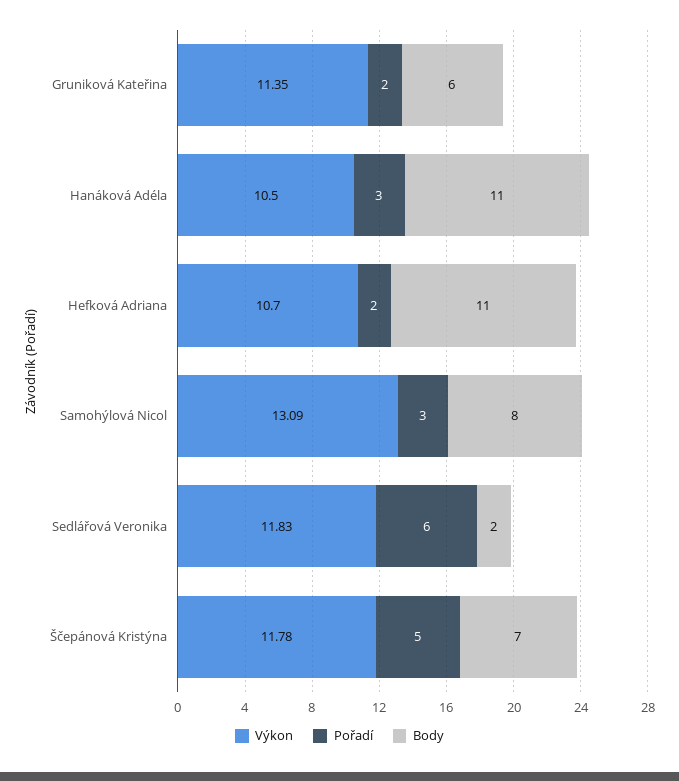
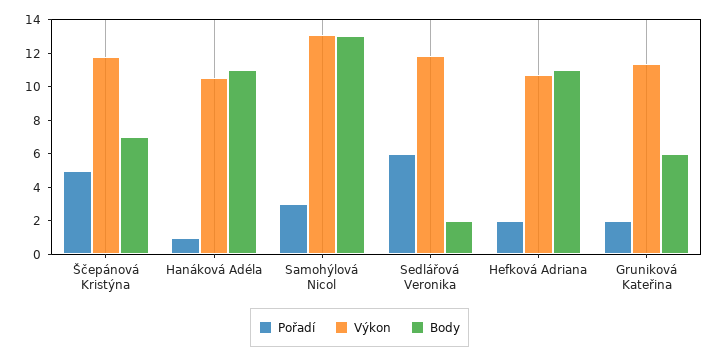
Pořadí, Hanáková Adéla: 3 -> 1
Body, Samohýlová Nicol: 8 -> 13

